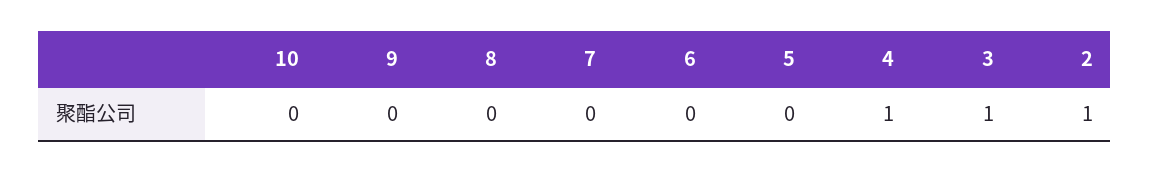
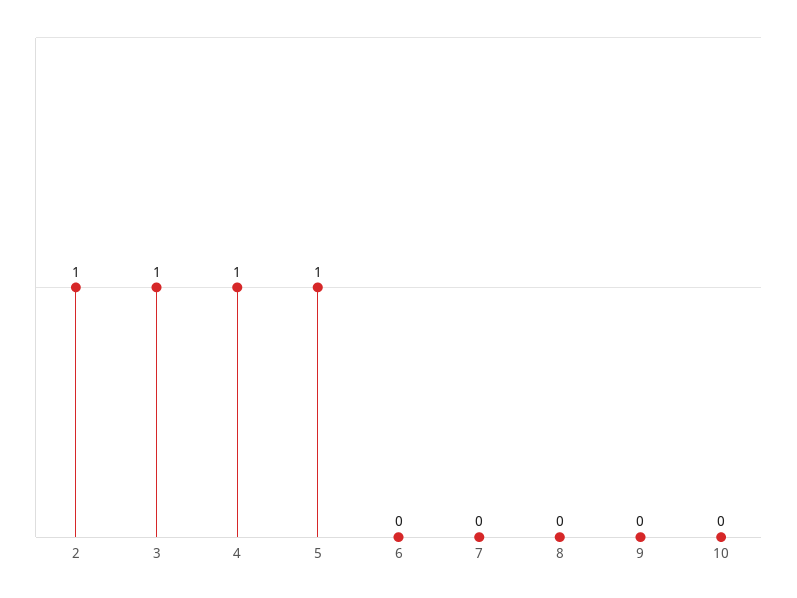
5: 0 -> 1

